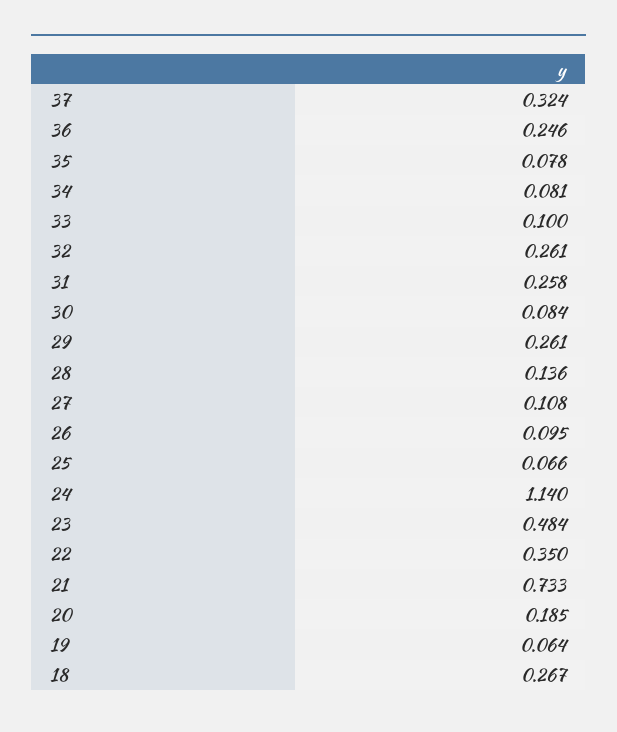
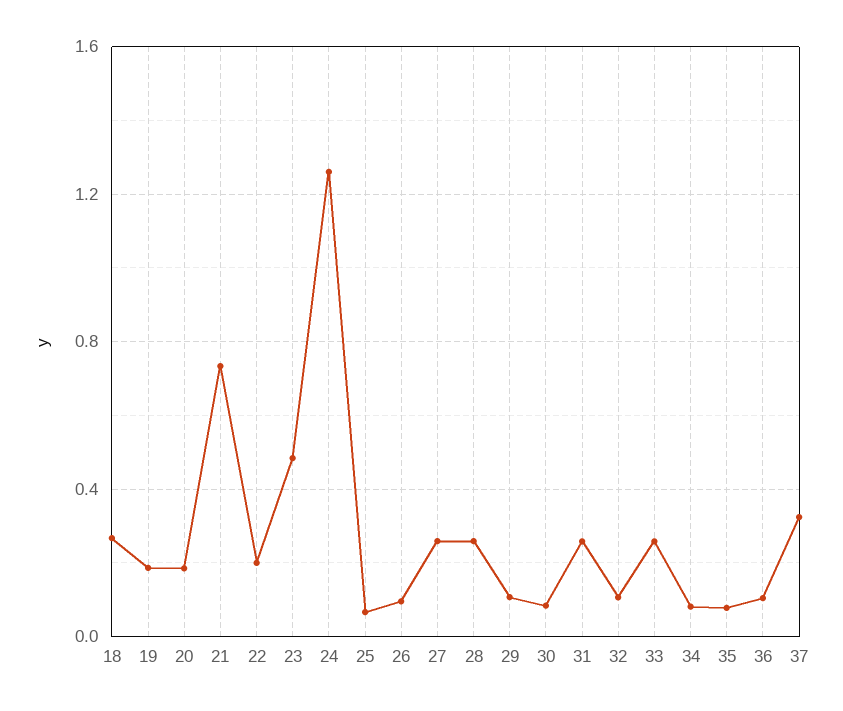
36: 0.246 -> 0.1
33: 0.1 -> 0.25
32: 0.261 -> 0.1
29: 0.261 -> 0.1
28: 0.136 -> 0.25
27: 0.108 -> 0.25
24: 1.14 -> 1.25
22: 0.35 -> 0.2
19: 0.064 -> 0.2

